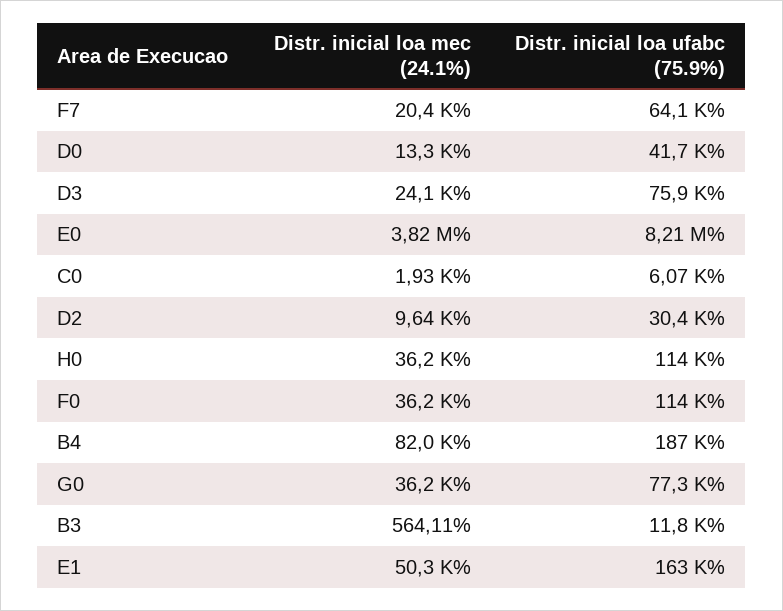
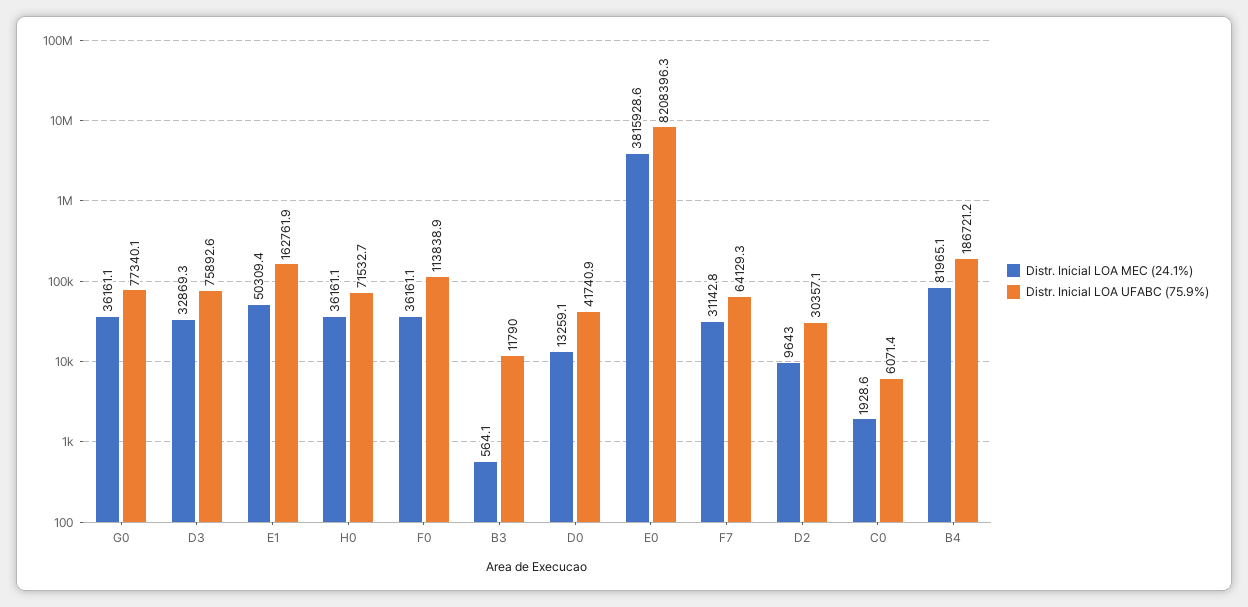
Distr. inicial loa mec (24.1%), F7: 20400 -> 31142.8
Distr. inicial loa mec (24.1%), D3: 24100 -> 32869.3
Distr. inicial loa ufabc (75.9%), H0: 114000 -> 71532.7

